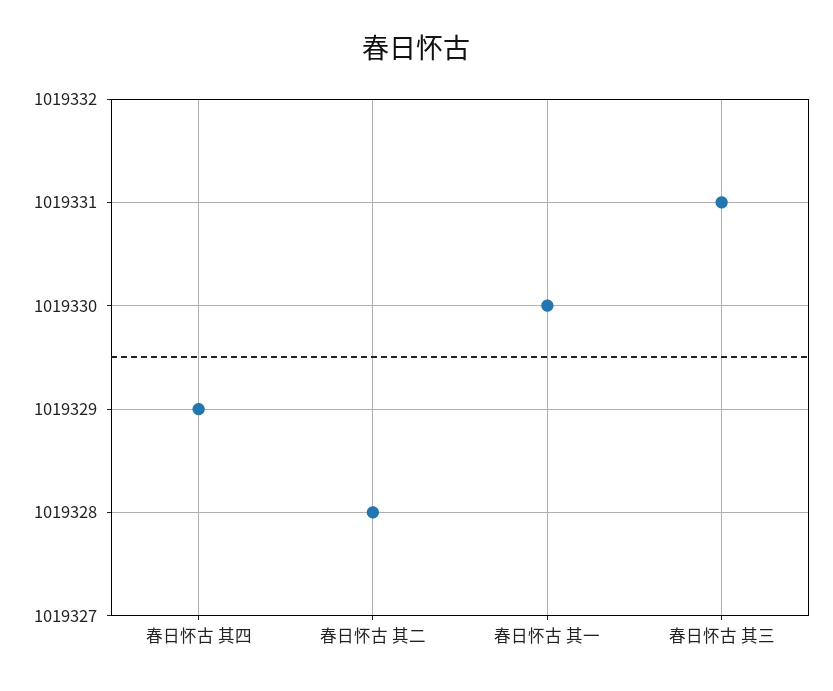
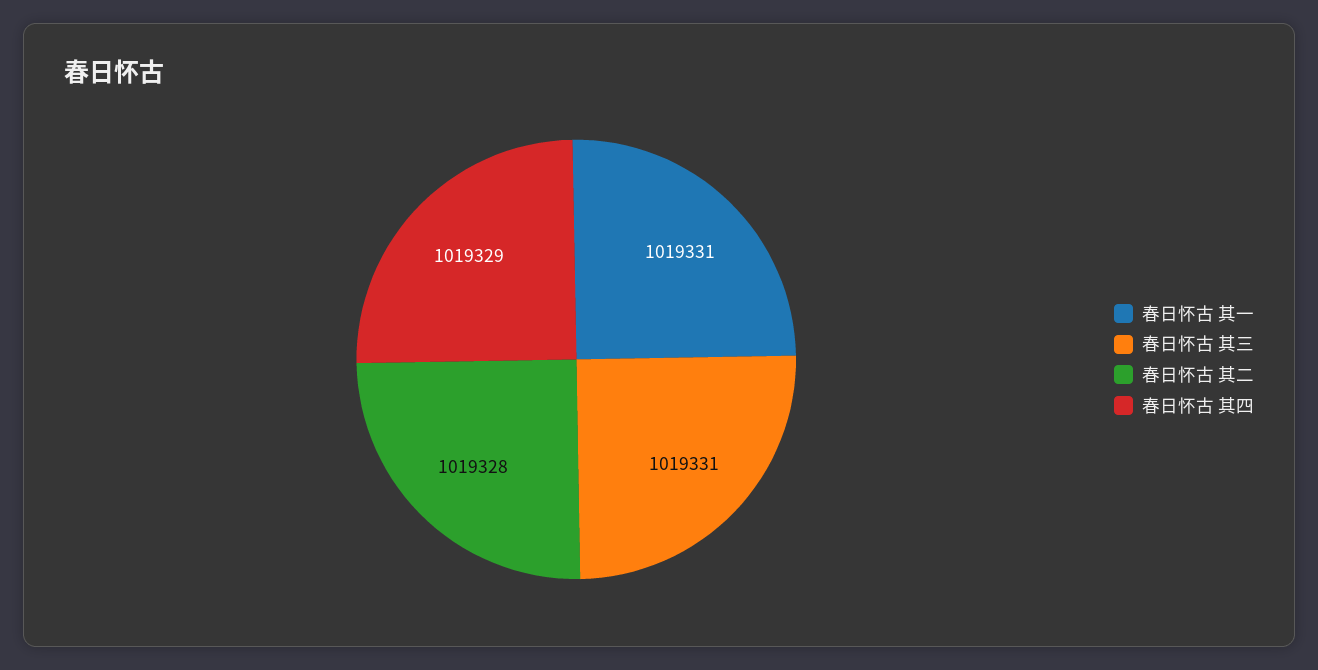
春日怀古 其一: 1019330 -> 1019331

